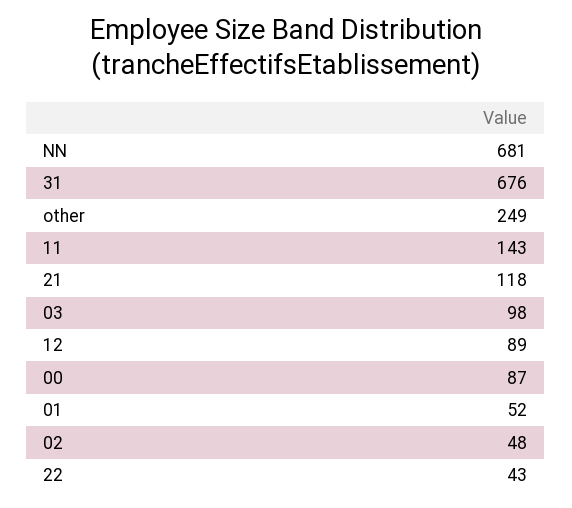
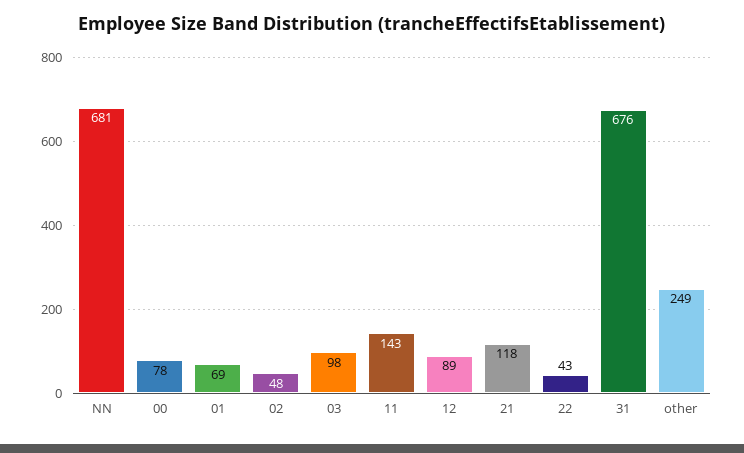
00: 87 -> 78
01: 52 -> 69

